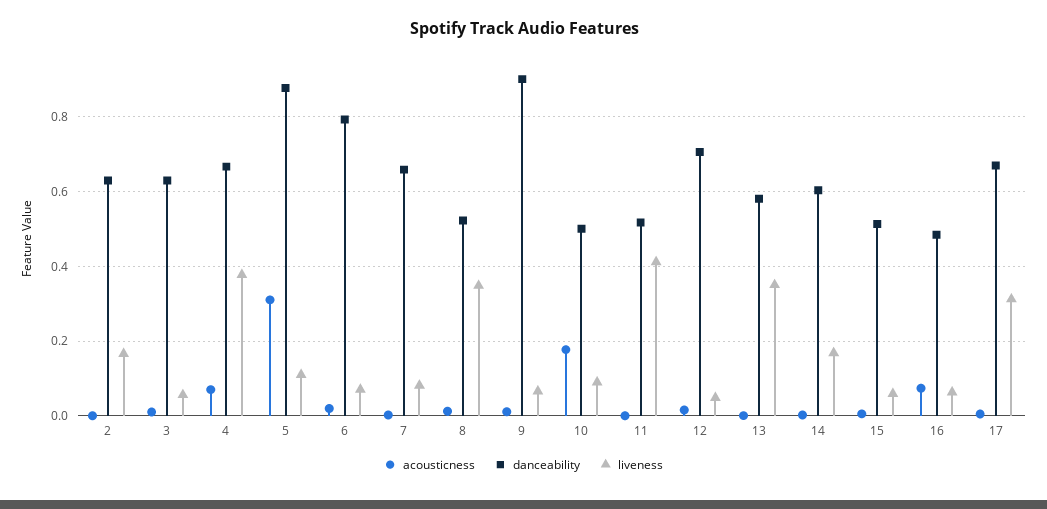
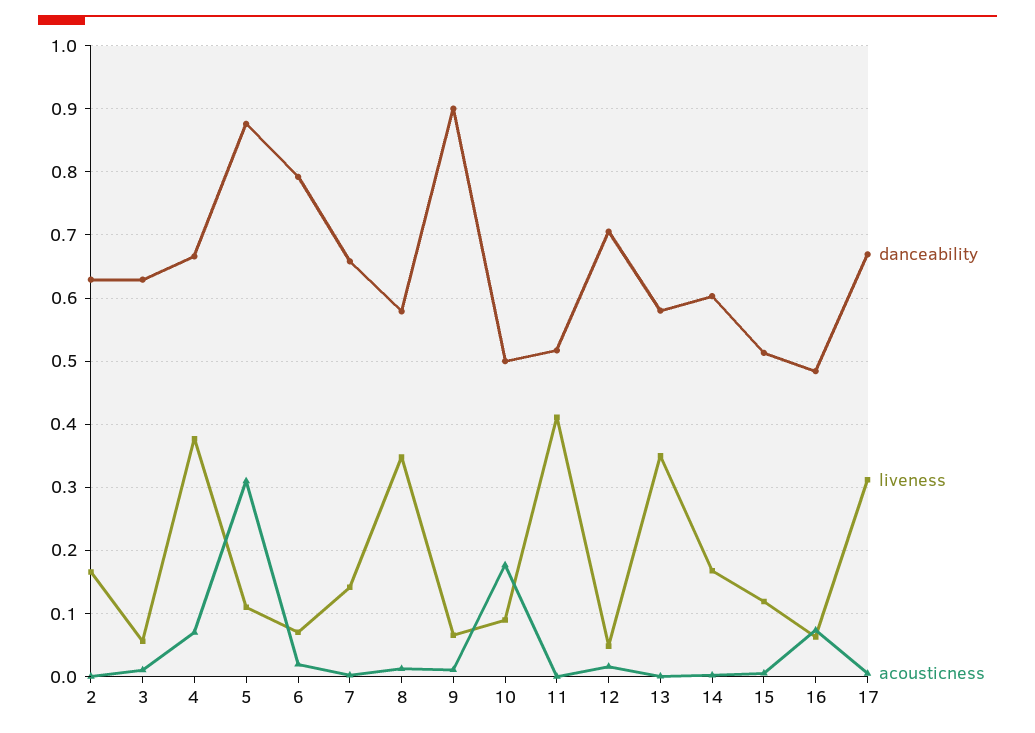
liveness, 7: 0.08 -> 0.14
danceability, 8: 0.52 -> 0.58
liveness, 15: 0.06 -> 0.12

